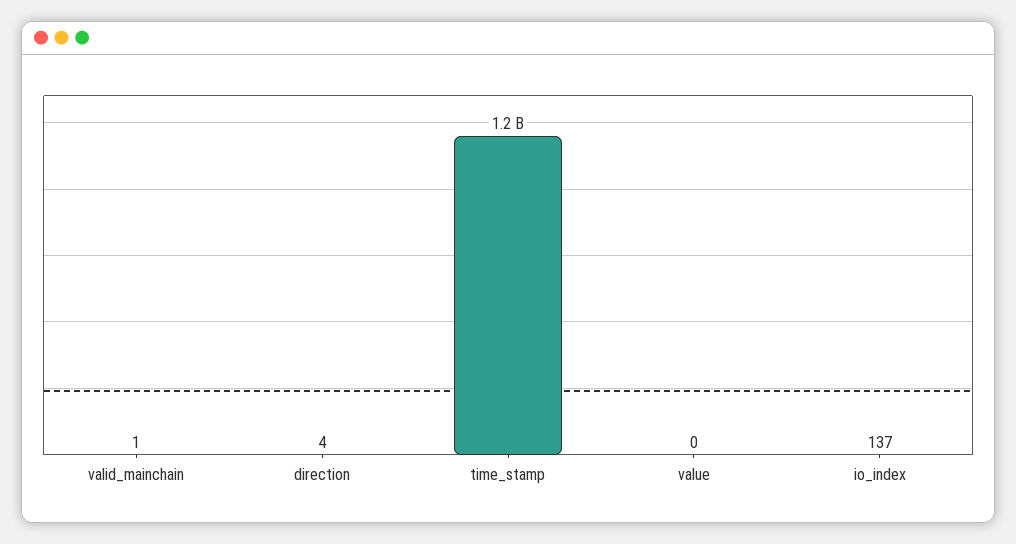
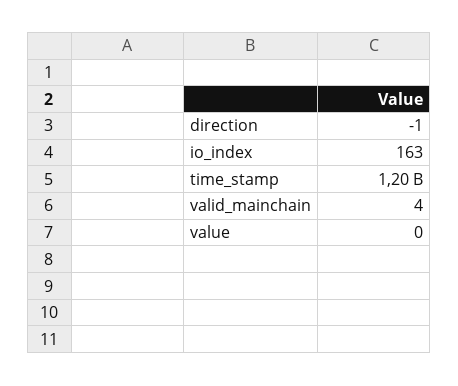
valid_mainchain: 1 -> 4
direction: 4 -> -1
io_index: 137 -> 163

